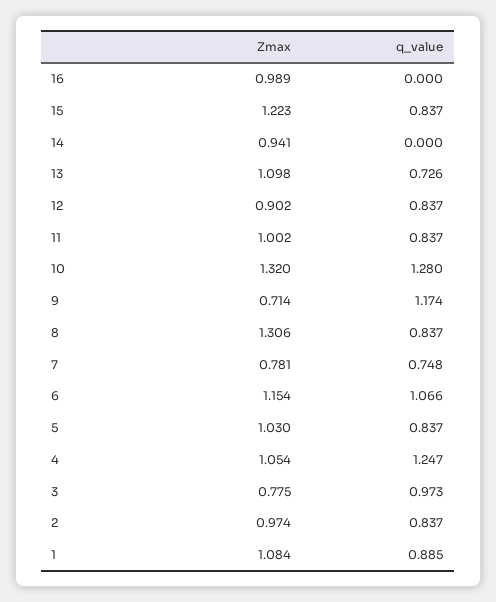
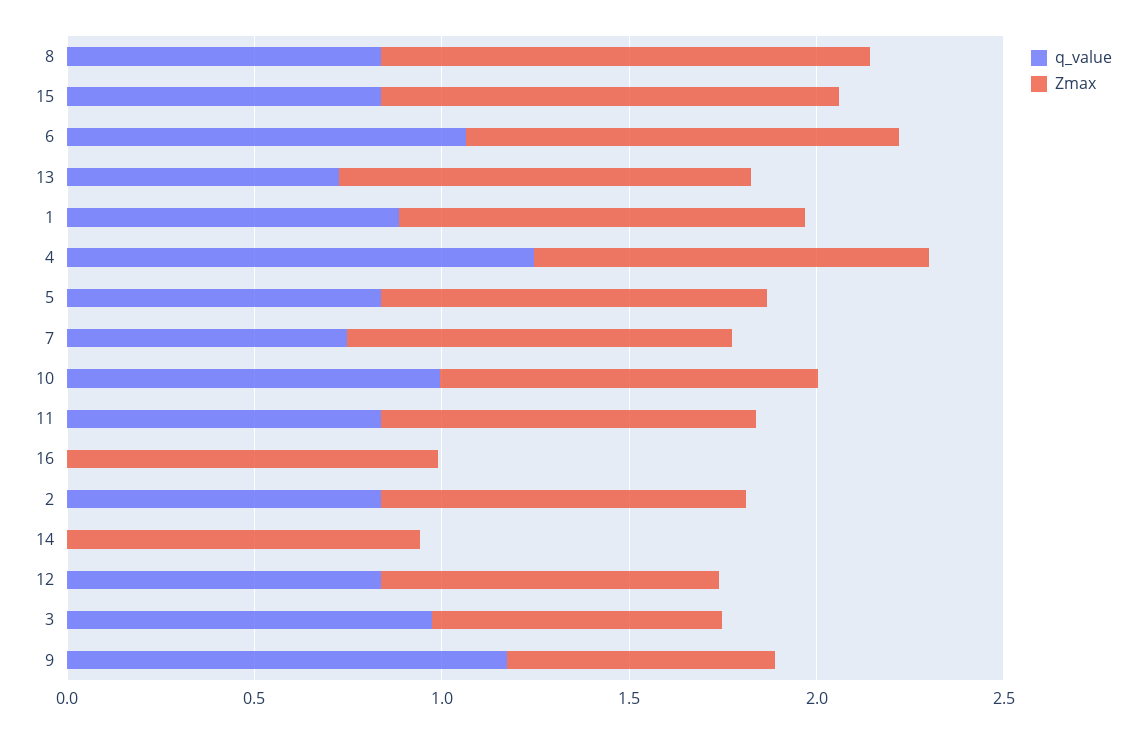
Zmax, 10: 1.32 -> 1
q_value, 10: 1.28 -> 1
Zmax, 7: 0.781 -> 1

